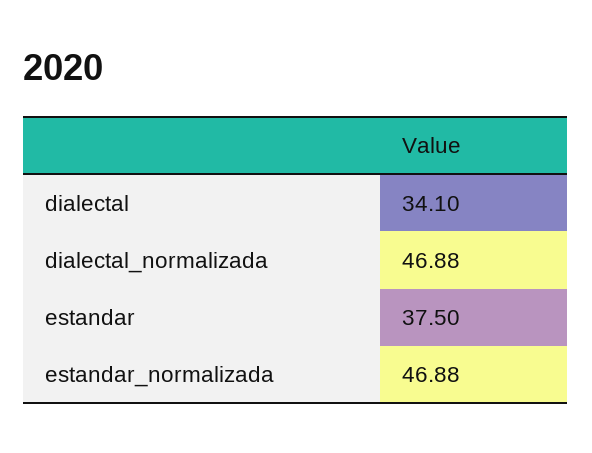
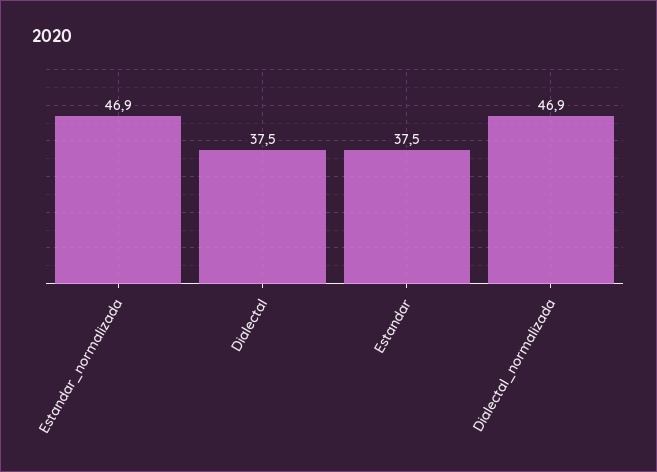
dialectal: 34.1 -> 37.5

